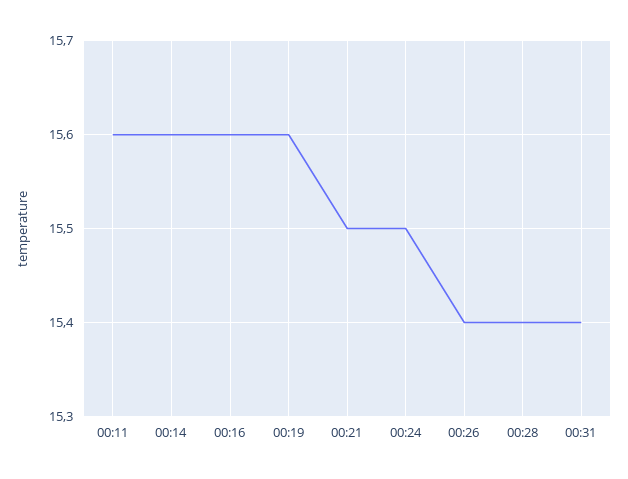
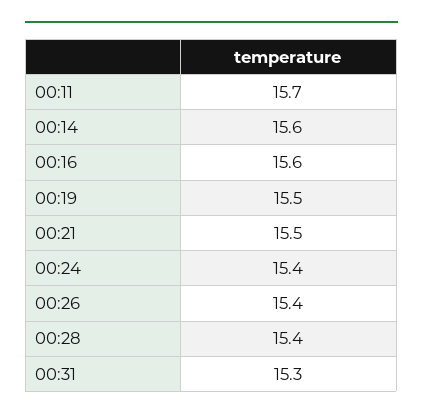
00:11: 15.6 -> 15.7
00:19: 15.6 -> 15.5
00:24: 15.5 -> 15.4
00:31: 15.4 -> 15.3

